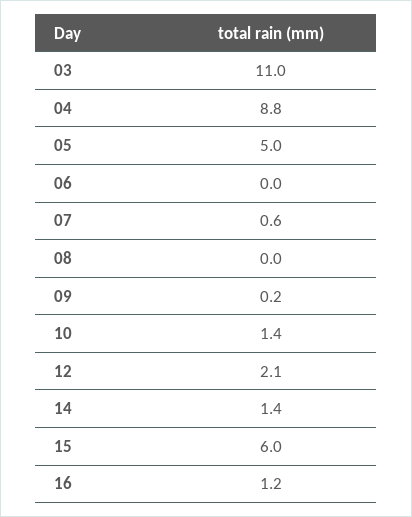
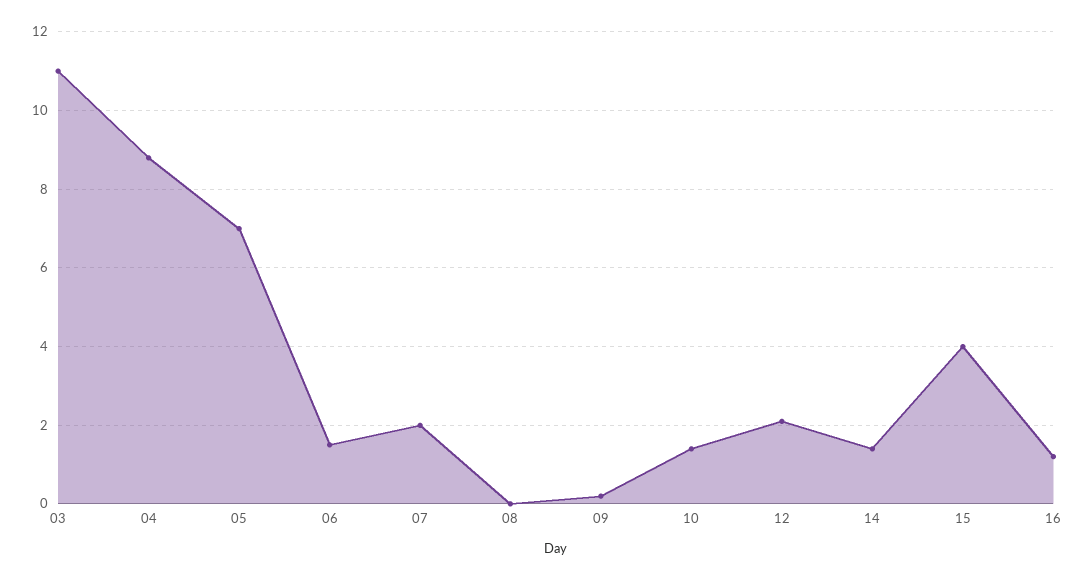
05: 5 -> 7
06: 0 -> 1.5
07: 0.6 -> 2
15: 6 -> 4

